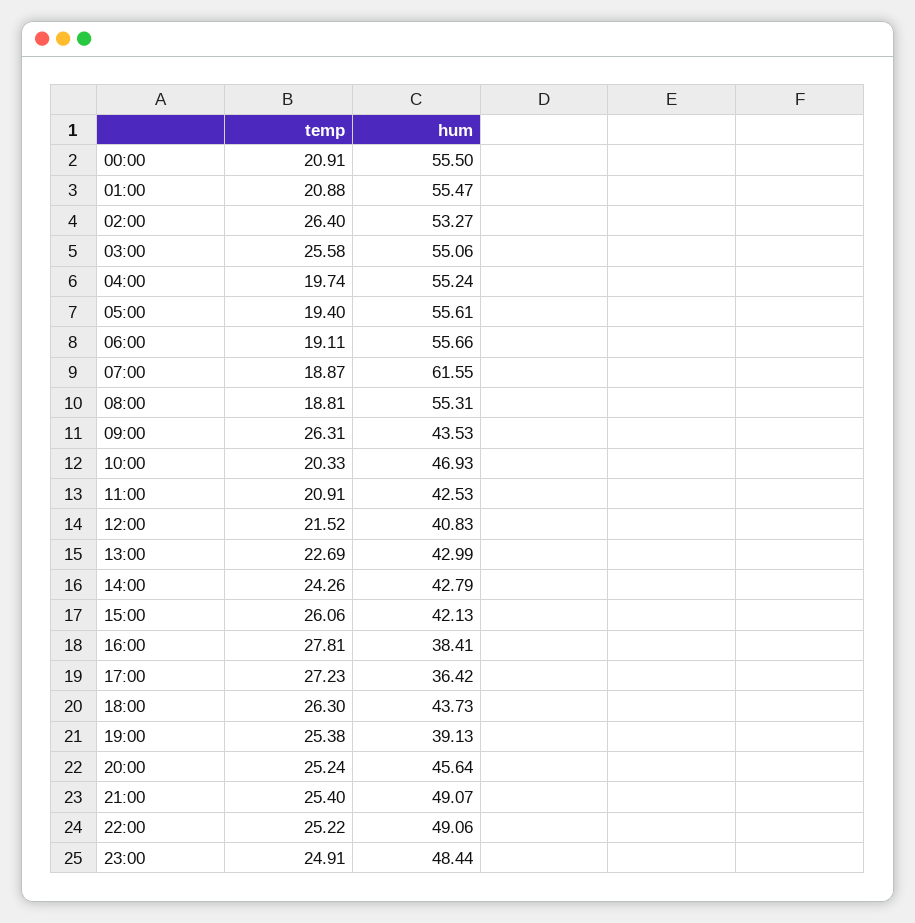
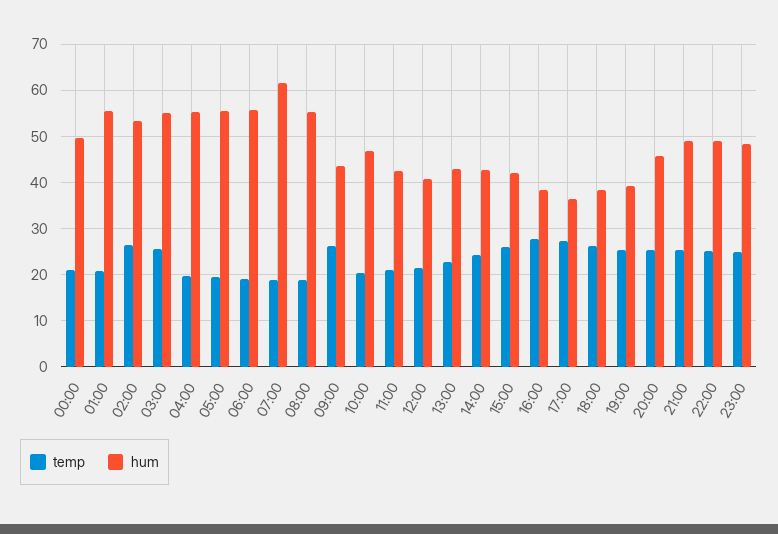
hum, 00:00: 55.5 -> 50
hum, 18:00: 43.73 -> 38

